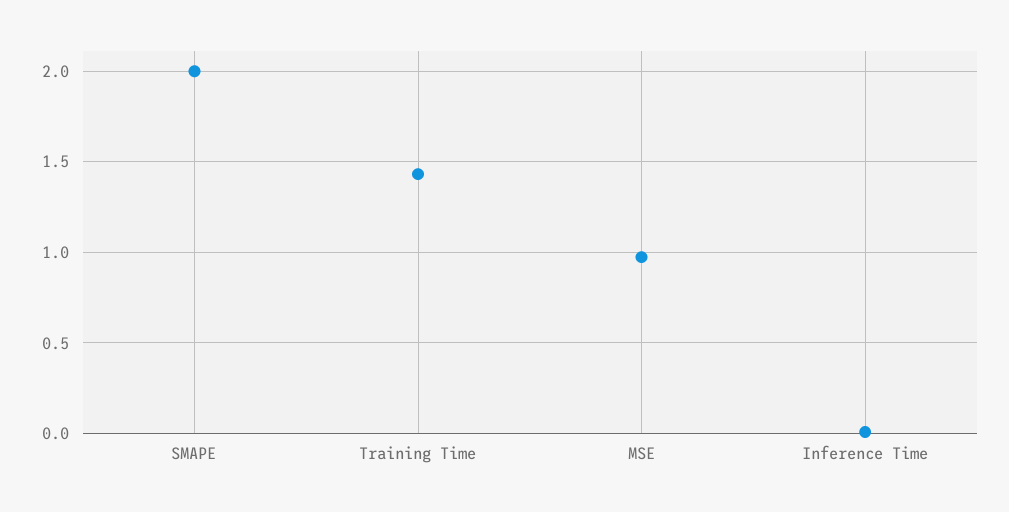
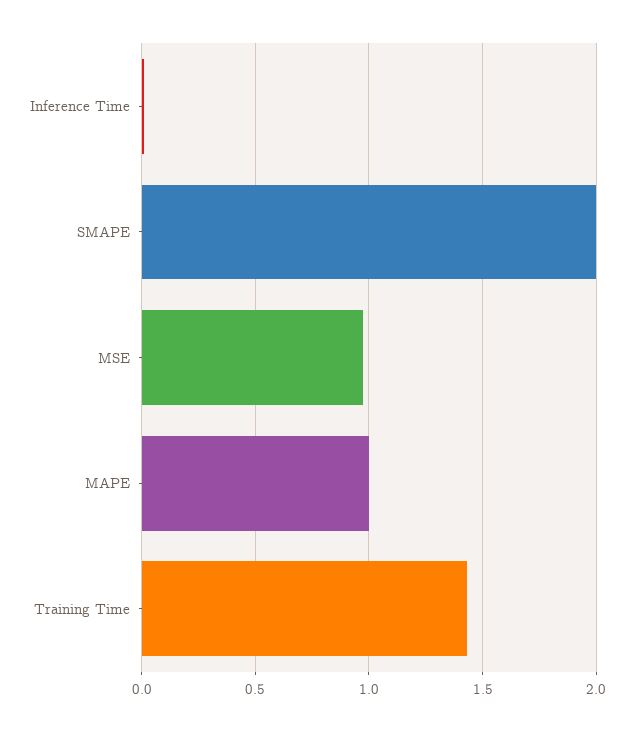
MAPE: none -> 1

